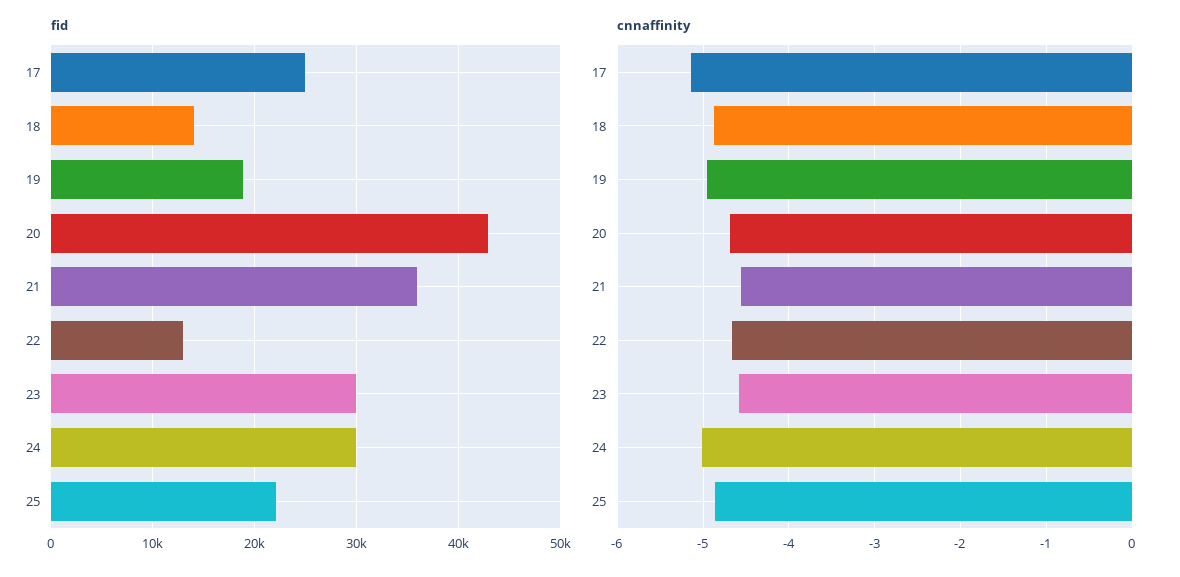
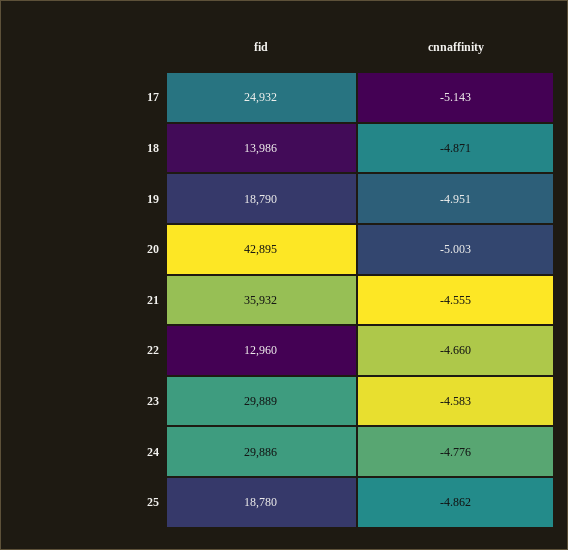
fid, 25: 22000 -> 18780
cnnaffinity, 20: -4.7 -> -5.003
cnnaffinity, 24: -5 -> -4.776

